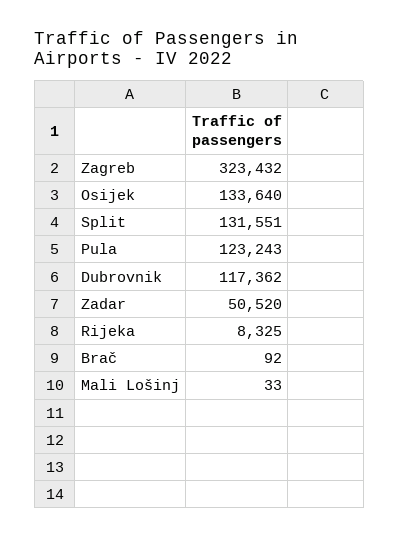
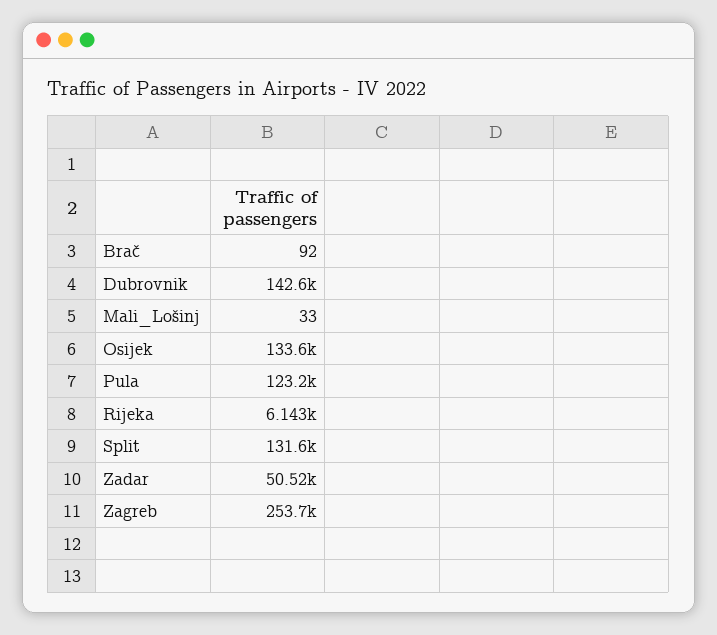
Zagreb: 323432 -> 253700
Dubrovnik: 117362 -> 142600
Rijeka: 8325 -> 6143

